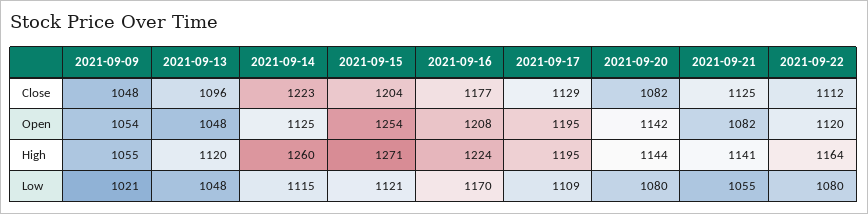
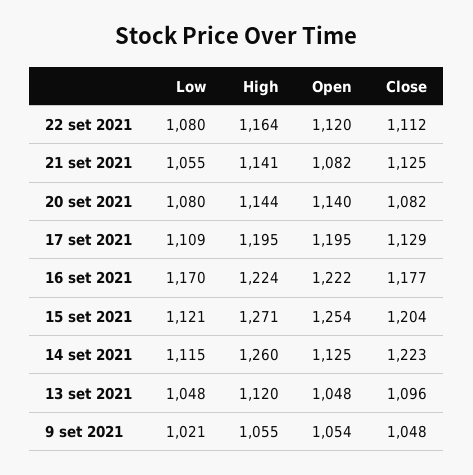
2021-09-16, Open: 1208 -> 1222
2021-09-20, Open: 1142 -> 1140

